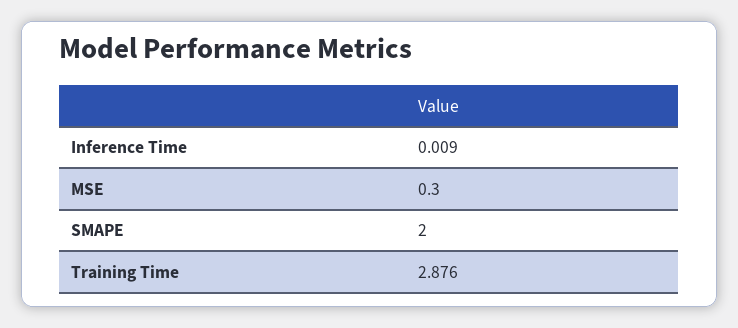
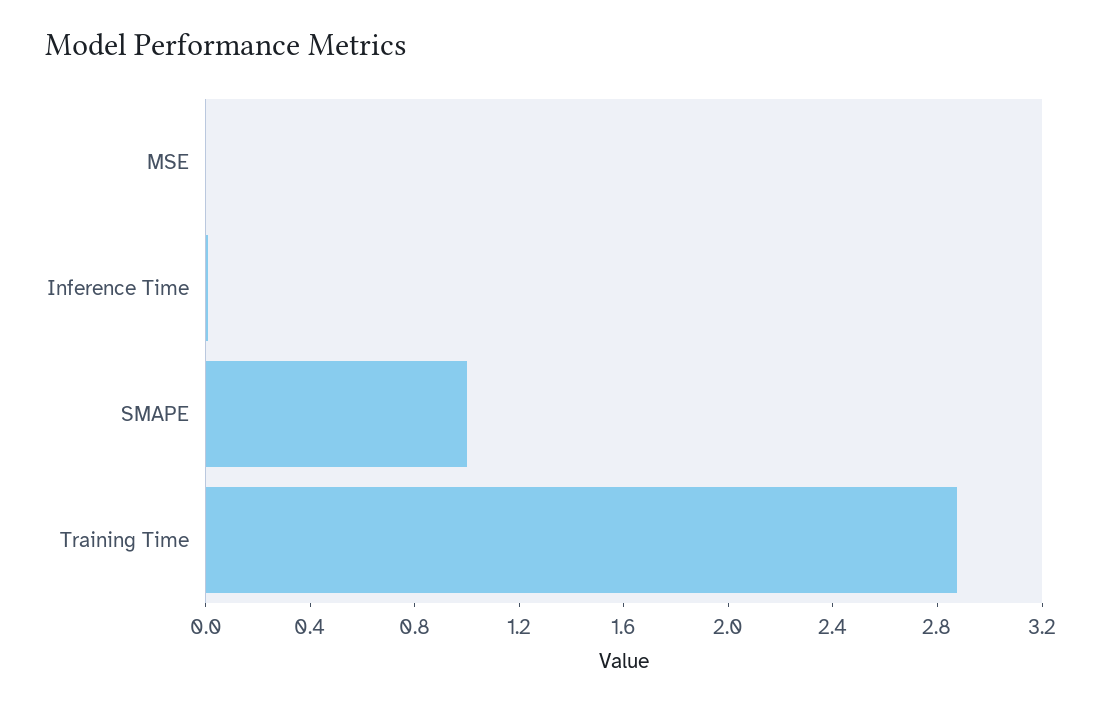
MSE: 0.3 -> 0
SMAPE: 2 -> 1

